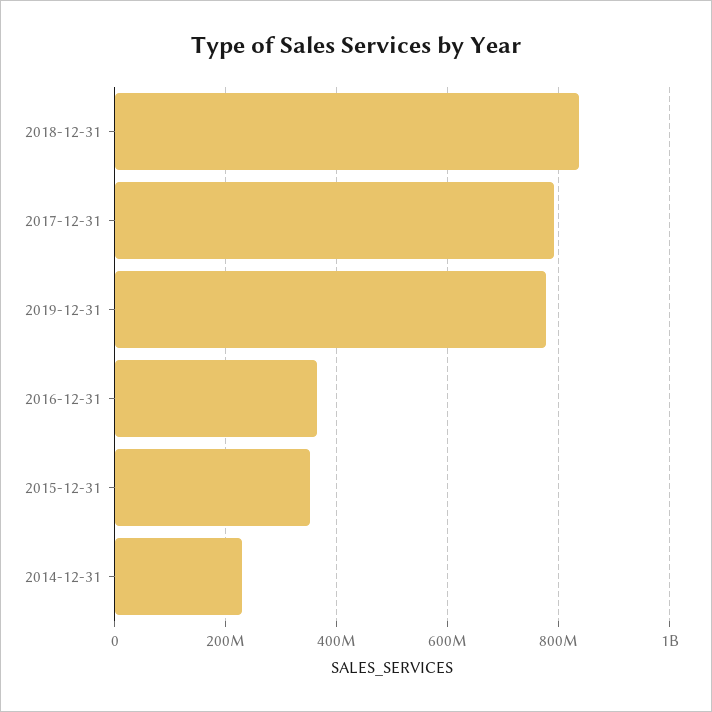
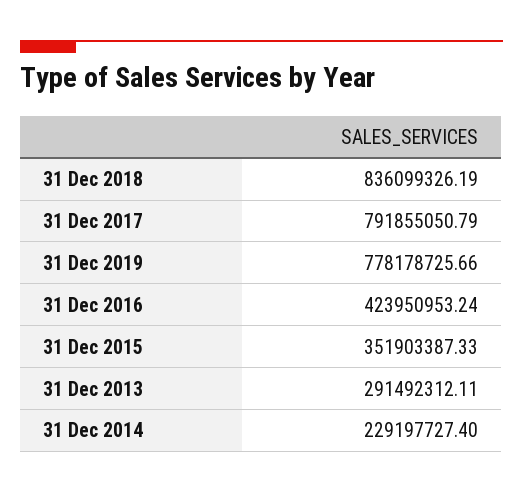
2016-12-31: 360000000 -> 423950953.24
31 Dec 2013: none -> 291492312.11

